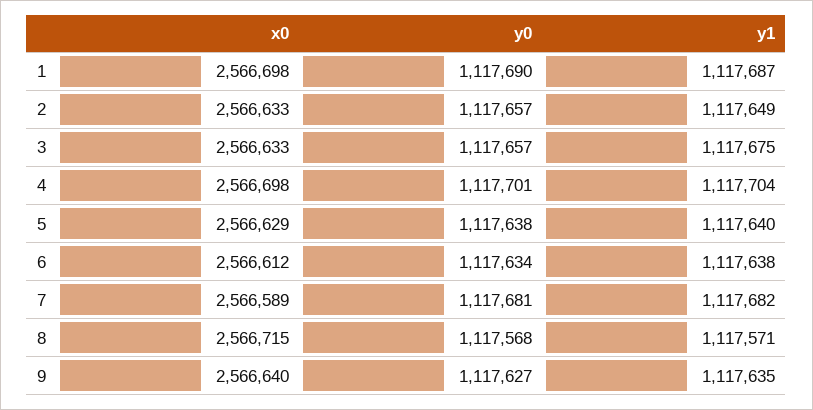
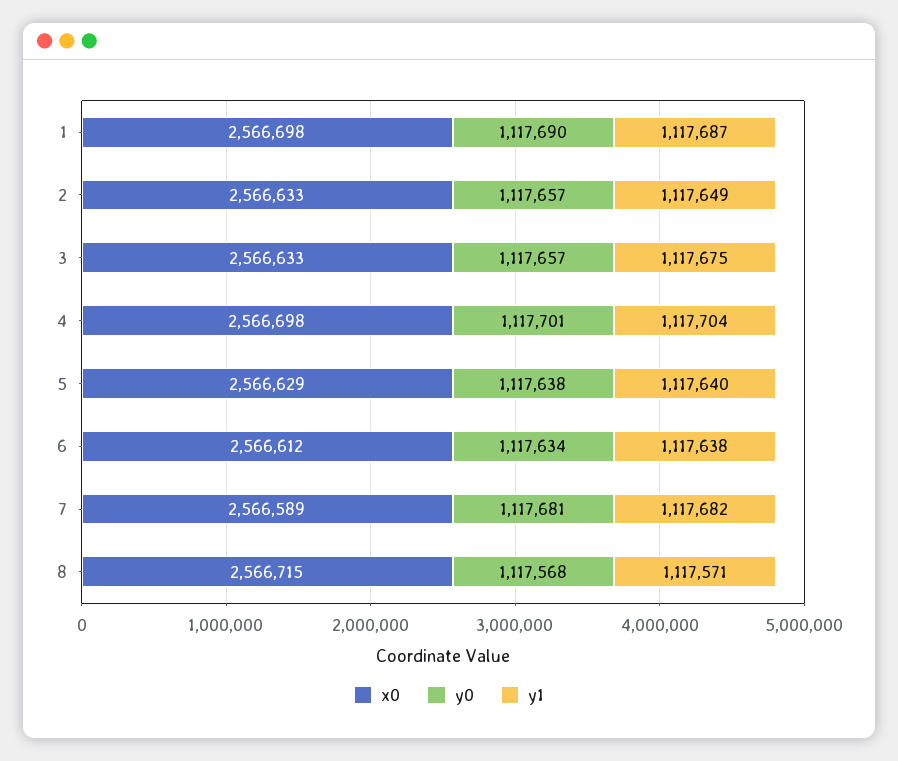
x0, 9: 2566640 -> none
y0, 9: 1117627 -> none
y1, 9: 1117635 -> none

